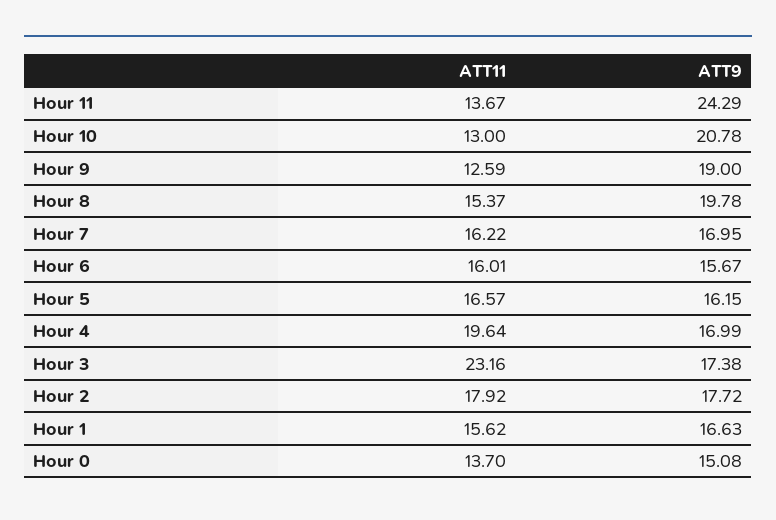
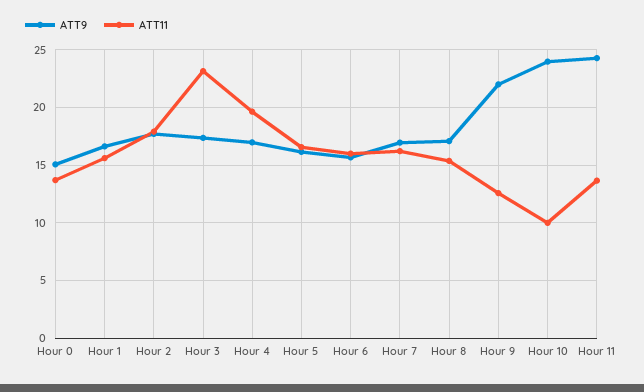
ATT11, Hour 10: 13 -> 10
ATT9, Hour 10: 20.78 -> 24
ATT9, Hour 9: 19 -> 22
ATT9, Hour 8: 19.78 -> 17

